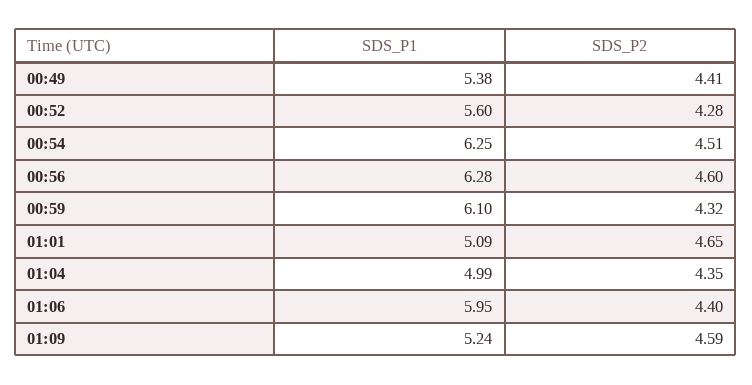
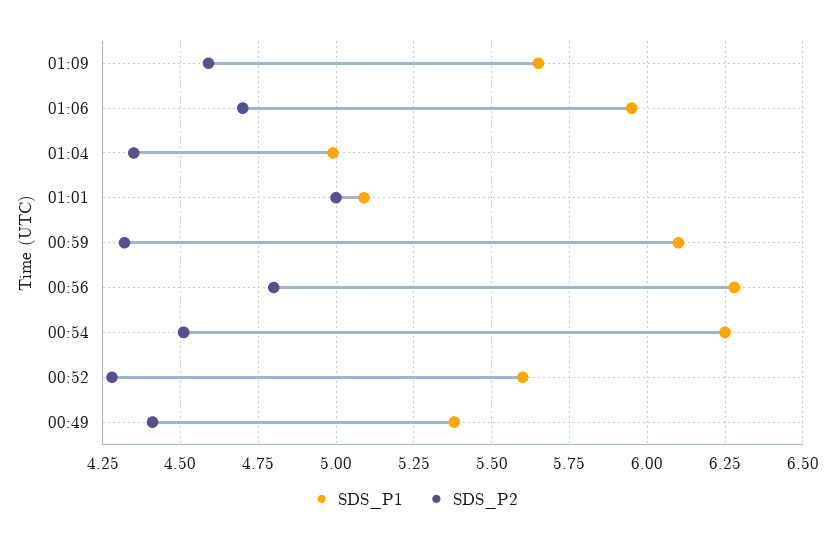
SDS_P2, 00:56: 4.6 -> 4.8
SDS_P2, 01:01: 4.65 -> 5
SDS_P2, 01:06: 4.4 -> 4.7
SDS_P1, 01:09: 5.24 -> 5.65

